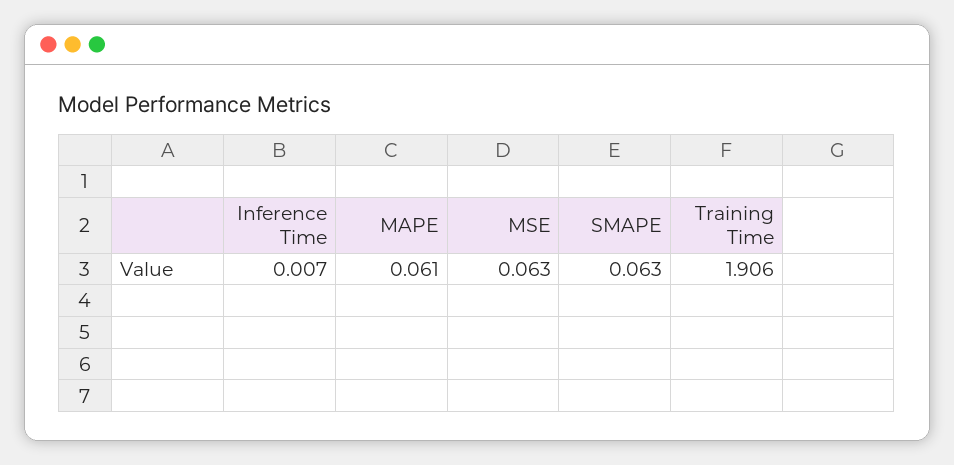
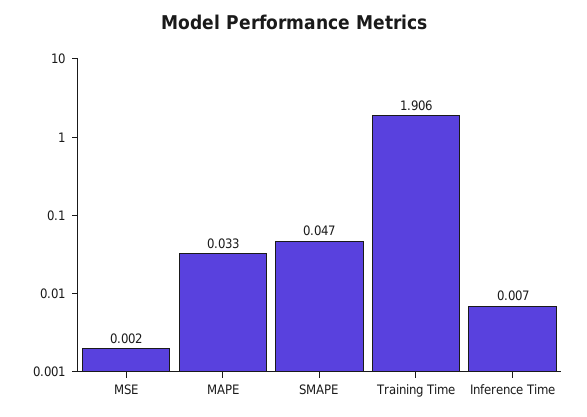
MAPE: 0.061 -> 0.033
MSE: 0.063 -> 0.002
SMAPE: 0.063 -> 0.047

